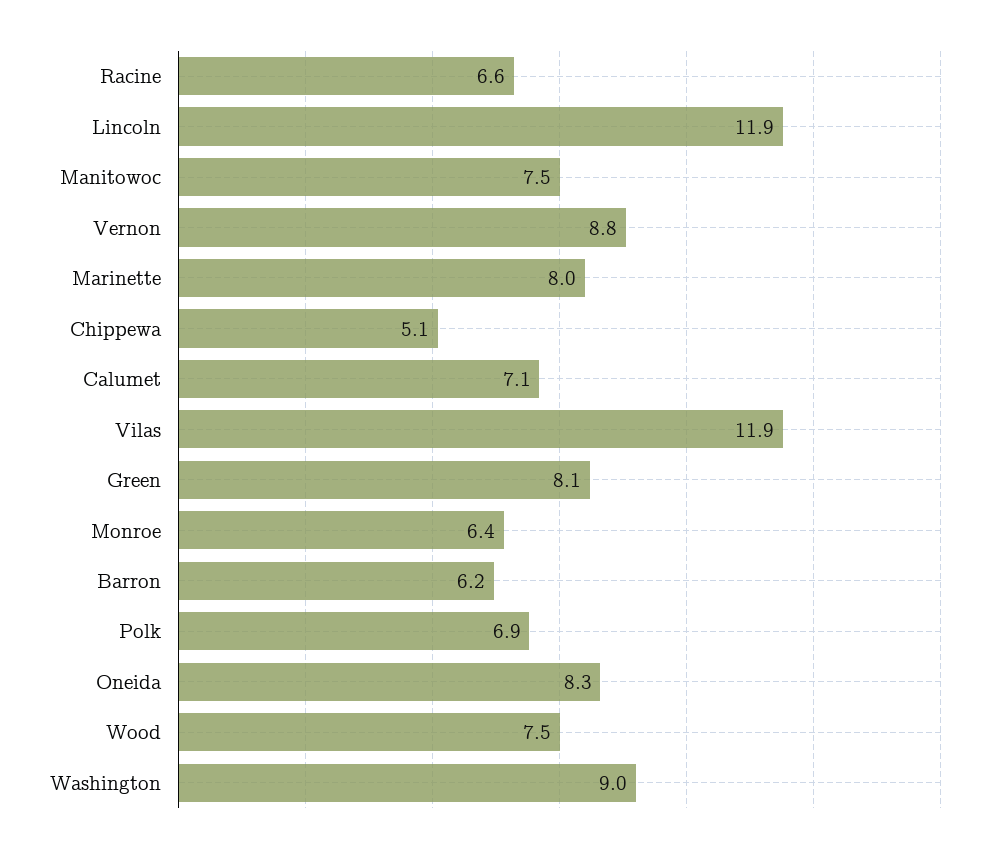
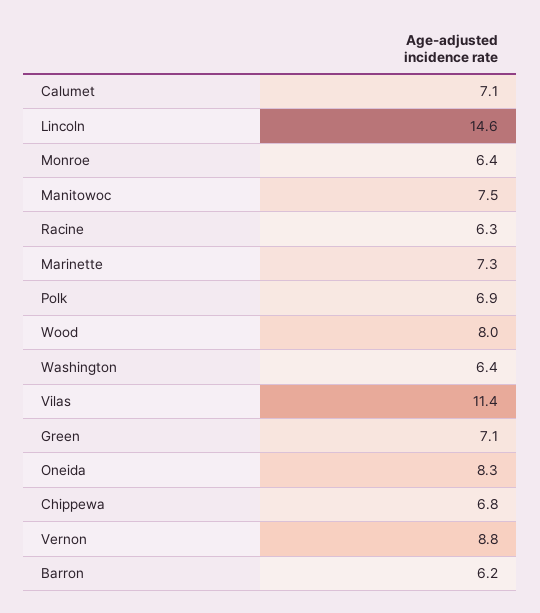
Racine: 6.6 -> 6.3
Lincoln: 11.9 -> 14.6
Marinette: 8 -> 7.3
Chippewa: 5.1 -> 6.8
Vilas: 11.9 -> 11.4
Green: 8.1 -> 7.1
Wood: 7.5 -> 8
Washington: 9 -> 6.4

